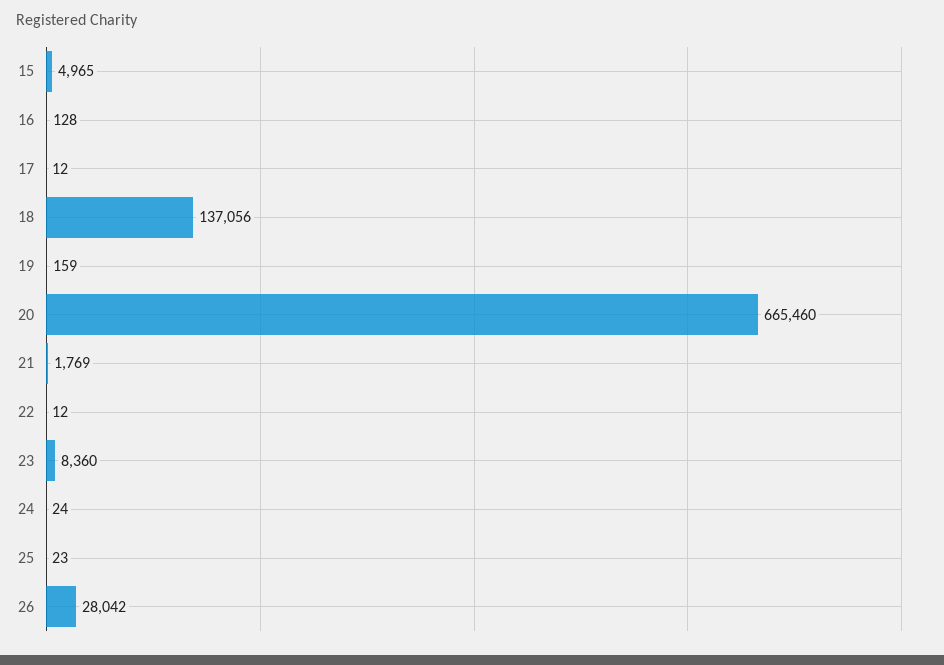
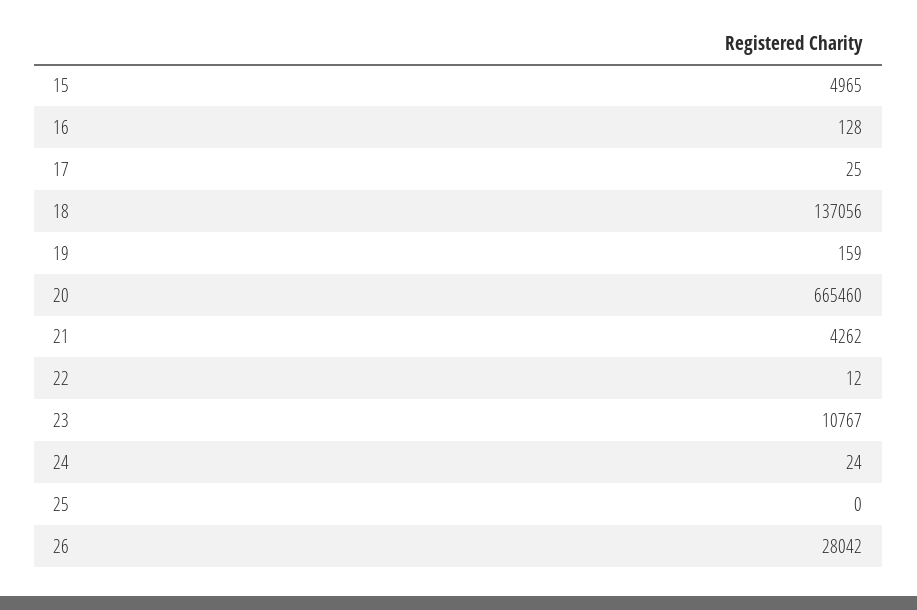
17: 12 -> 25
21: 1769 -> 4262
23: 8360 -> 10767
25: 23 -> 0

